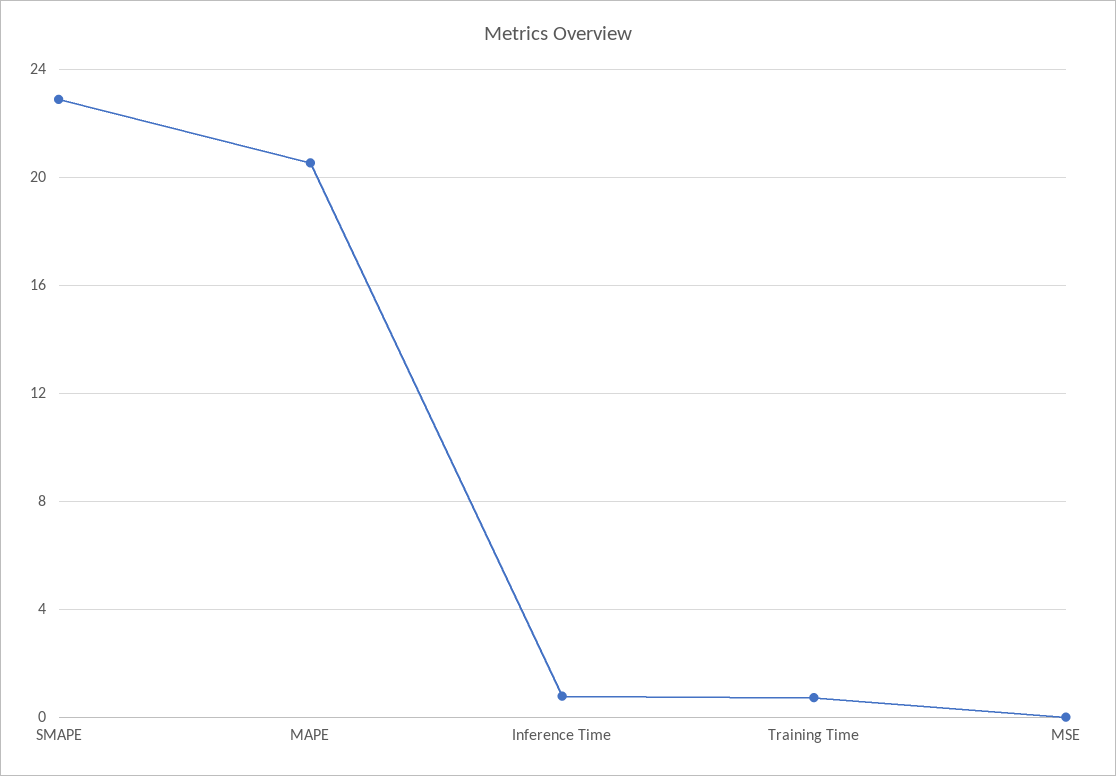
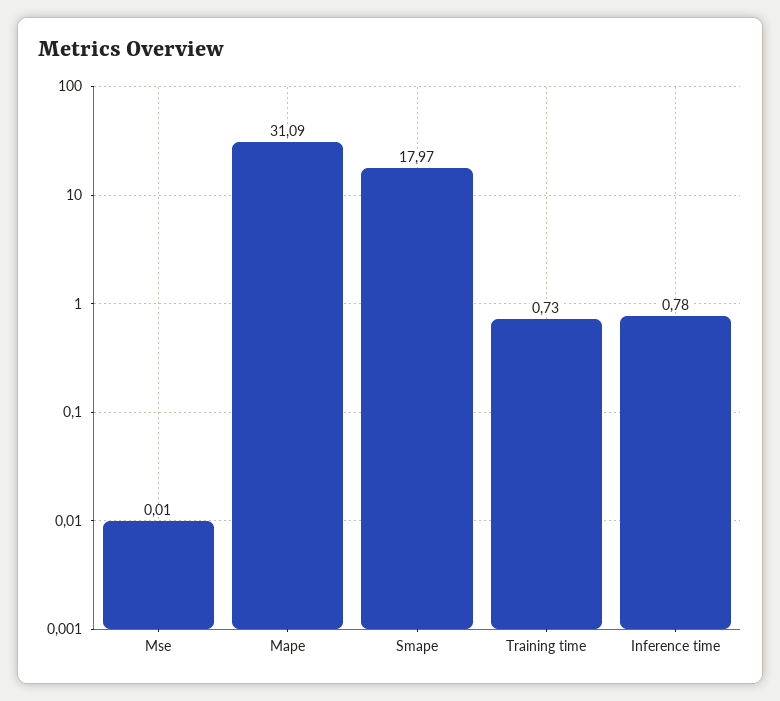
SMAPE: 23 -> 17.97
MAPE: 20.5 -> 31.09

